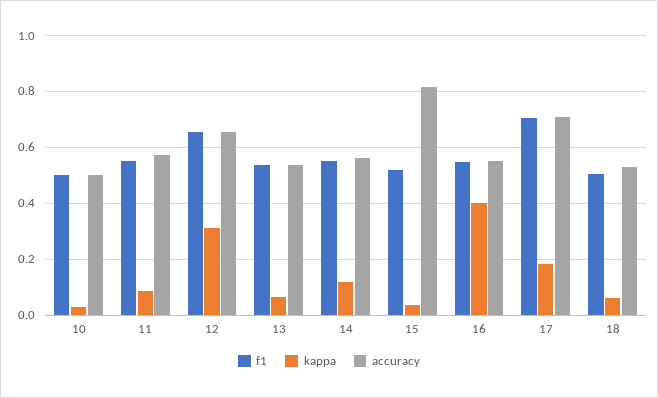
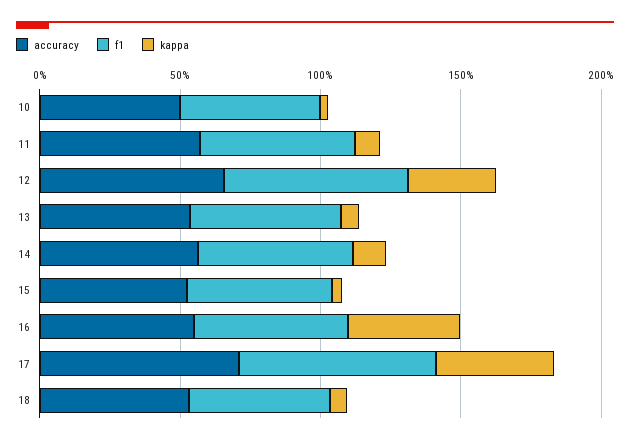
accuracy, 15: 0.825 -> 0.5
kappa, 17: 0.175 -> 0.4

